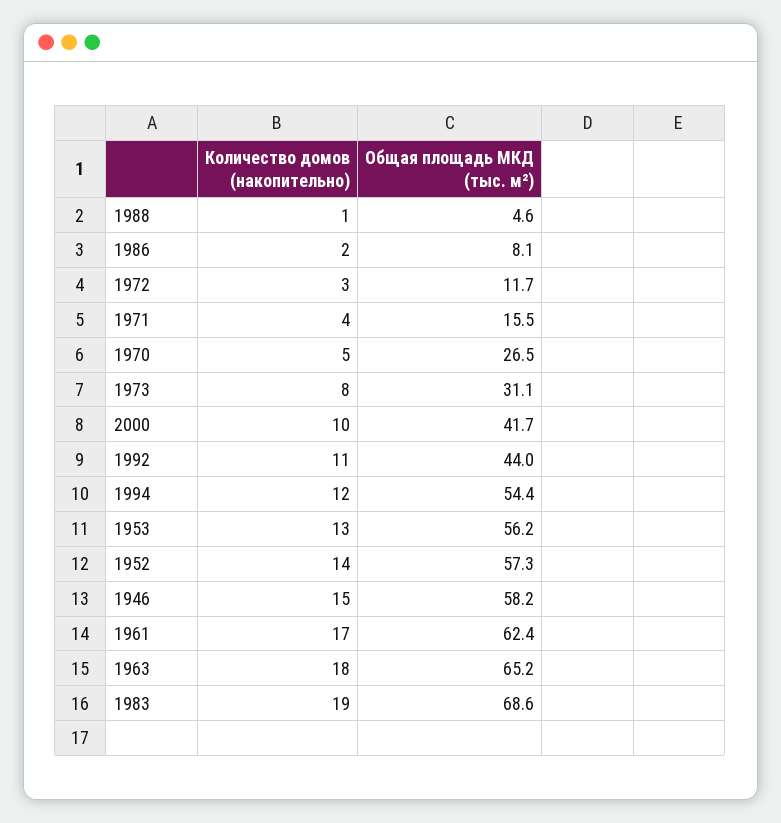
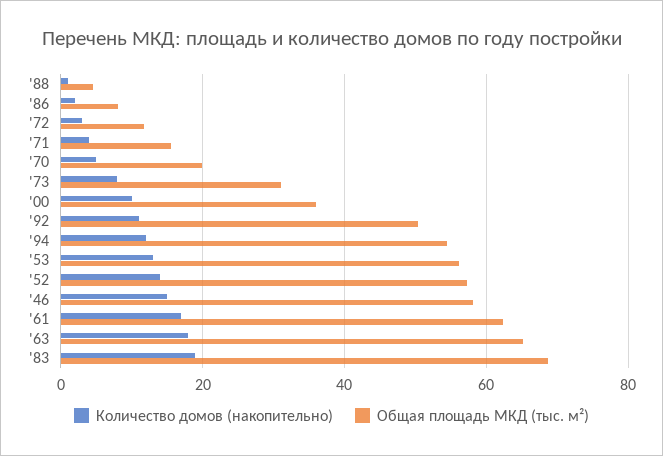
Общая площадь МКД (тыс. м²), 1970: 26.5 -> 20
Общая площадь МКД (тыс. м²), 2000: 41.7 -> 36
Общая площадь МКД (тыс. м²), 1992: 44 -> 50

